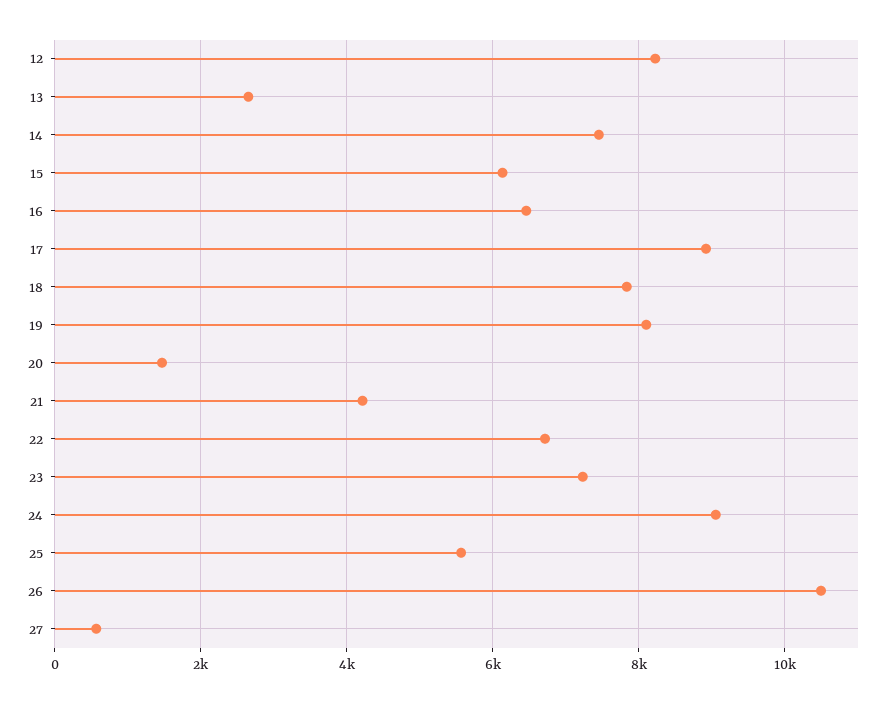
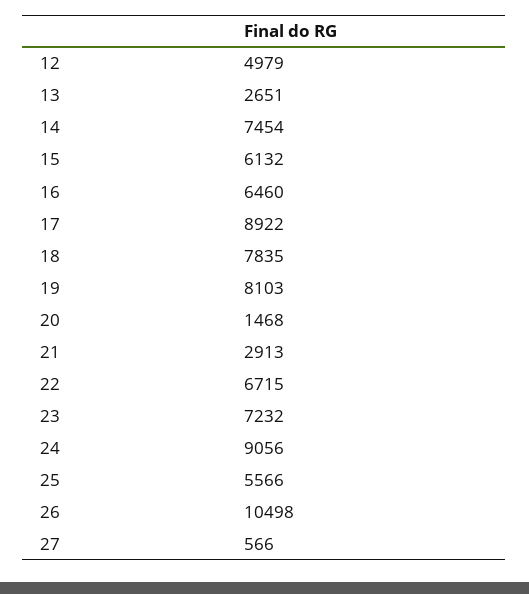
12: 8200 -> 4979
21: 4200 -> 2913

